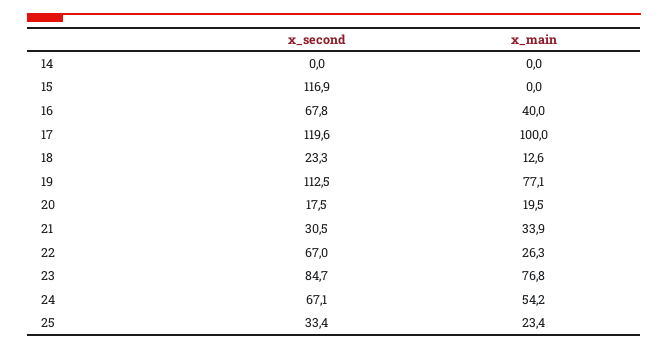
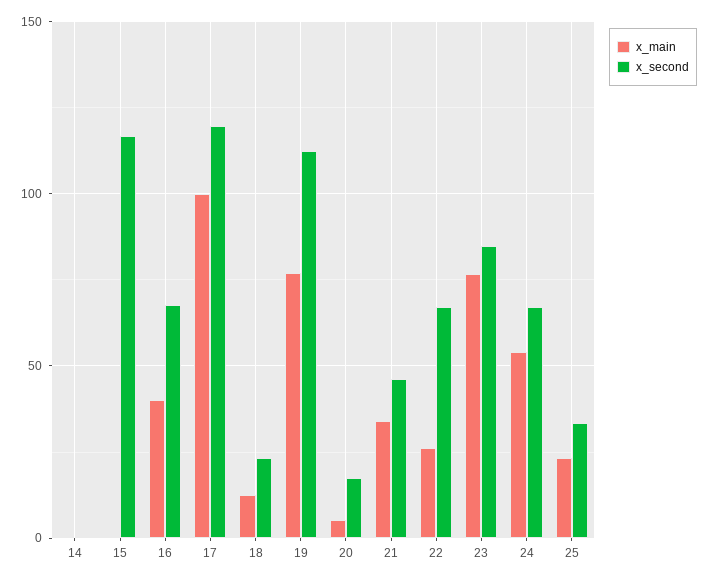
x_main, 20: 19.5 -> 5
x_second, 21: 30.5 -> 45

